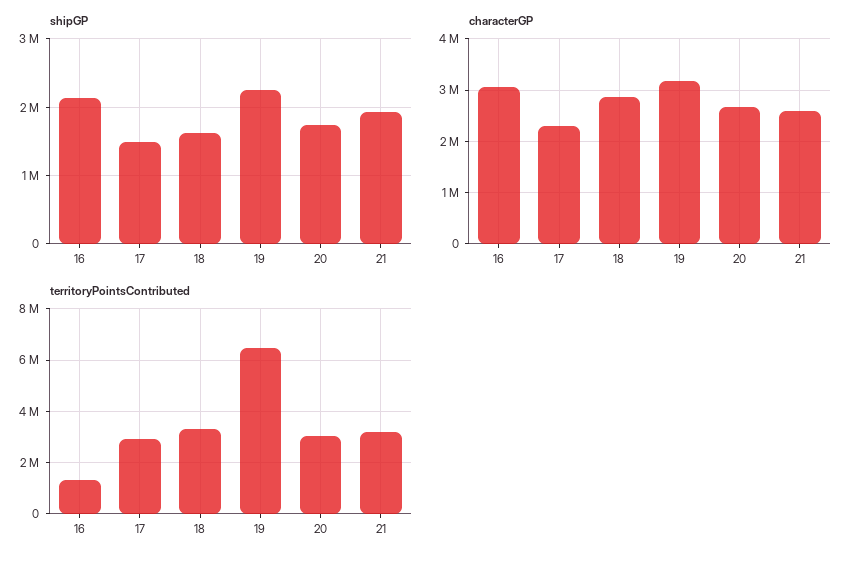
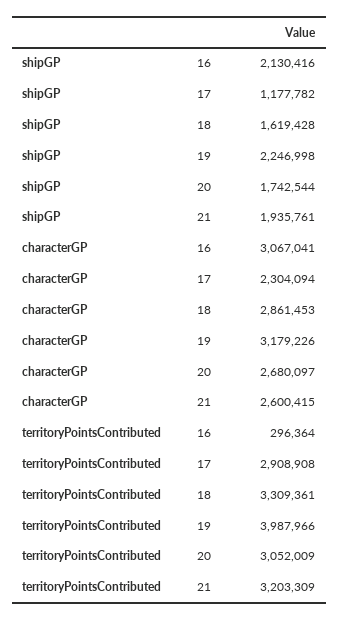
shipGP, 17: 1500000 -> 1177782
territoryPointsContributed, 16: 1250000 -> 296364
territoryPointsContributed, 19: 6500000 -> 3987966

